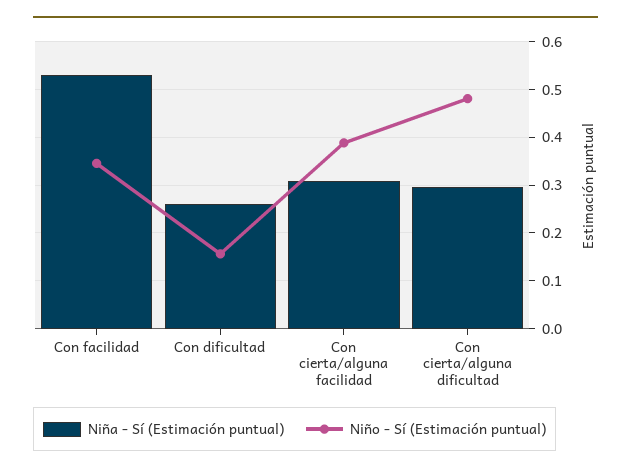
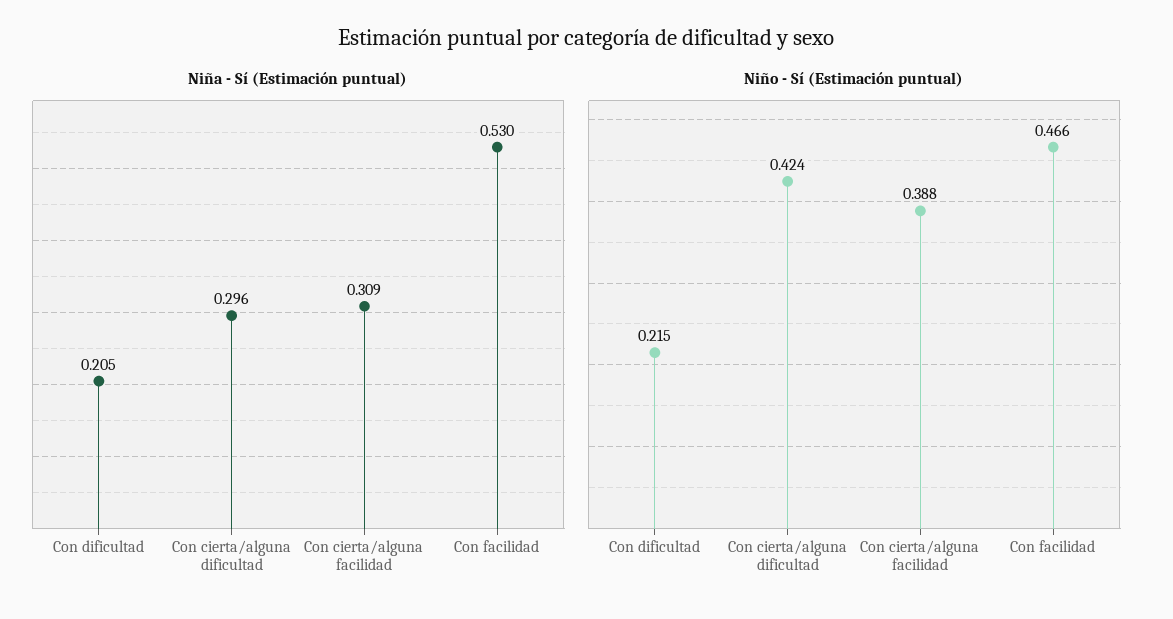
Niño - Sí (Estimación puntual), Con facilidad: 0.34 -> 0.466
Niña - Sí (Estimación puntual), Con dificultad: 0.26 -> 0.205
Niño - Sí (Estimación puntual), Con dificultad: 0.16 -> 0.215
Niño - Sí (Estimación puntual), Con cierta/alguna dificultad: 0.48 -> 0.424

